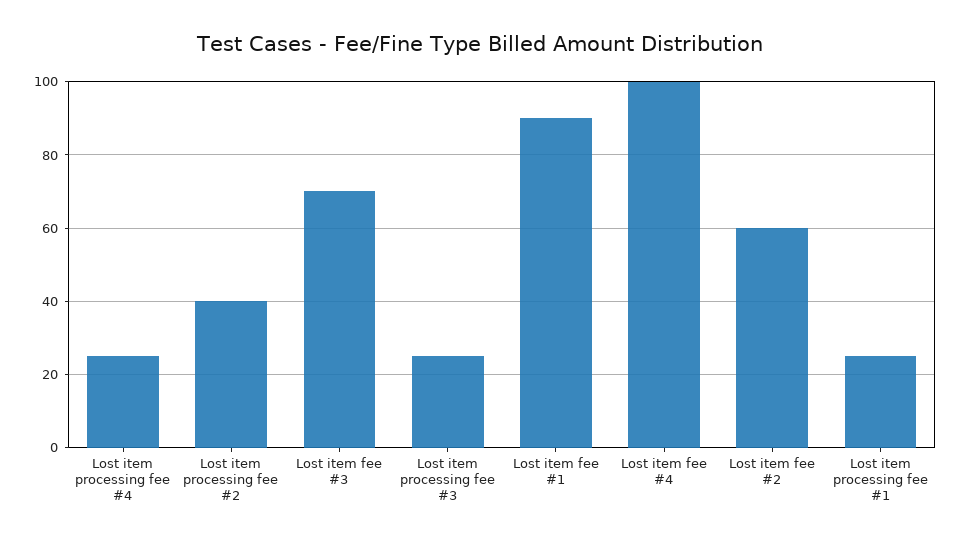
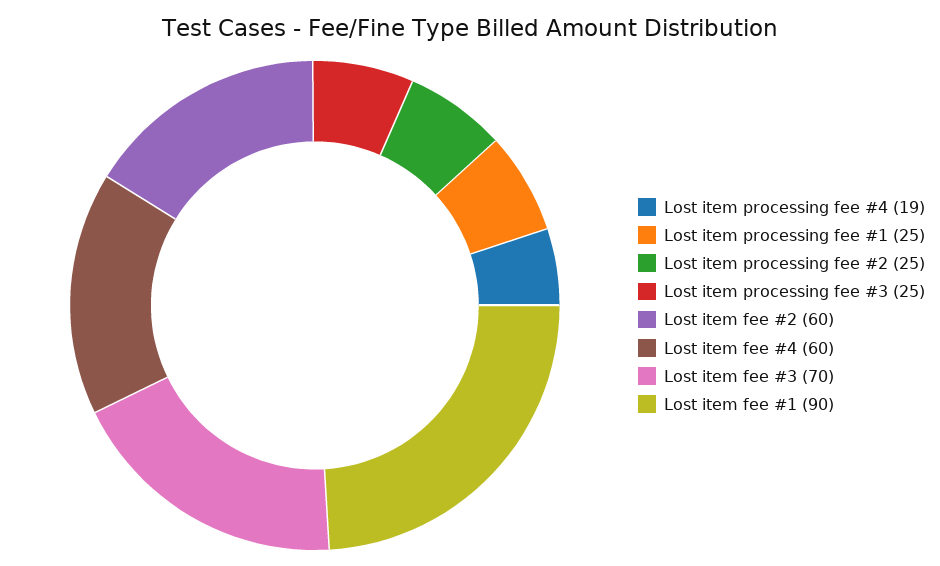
Lost item processing fee #4: 25 -> 19
Lost item processing fee #2: 40 -> 25
Lost item fee #4: 100 -> 60

